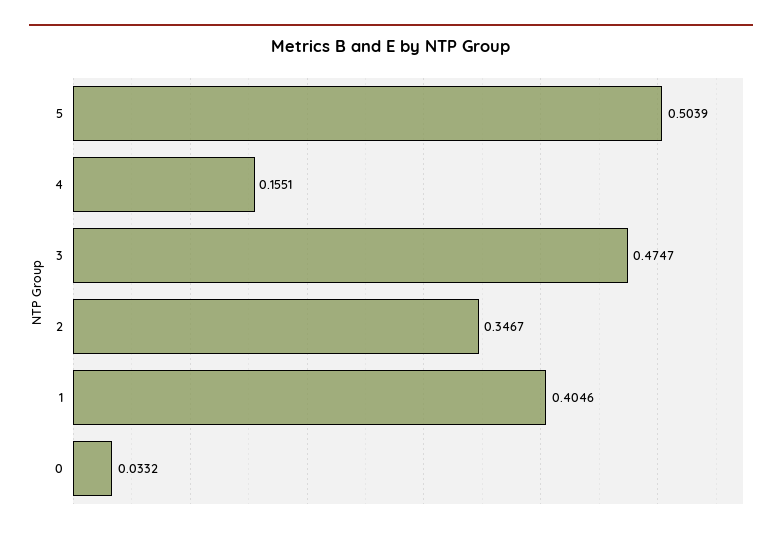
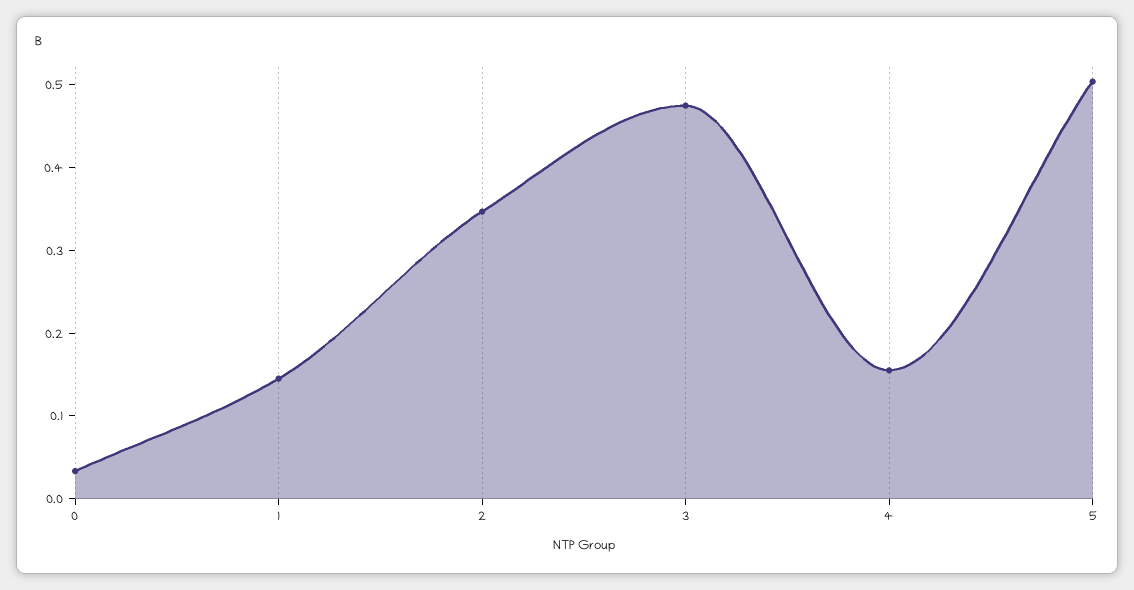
1: 0.4046 -> 0.14

